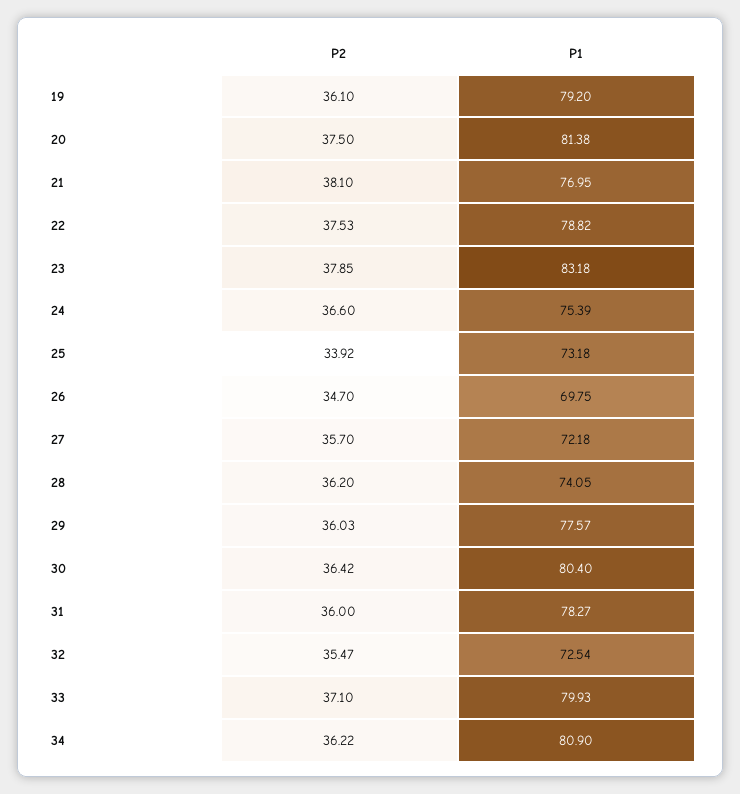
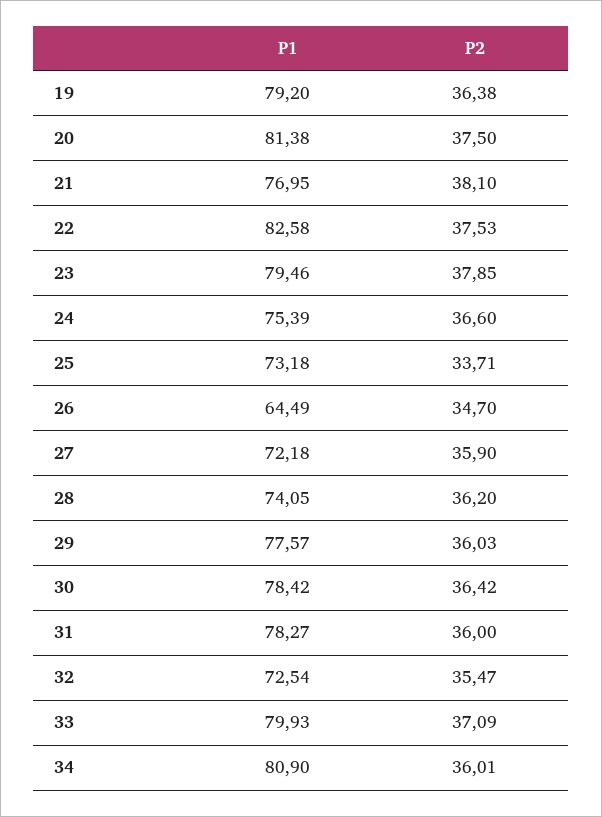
P2, 19: 36.1 -> 36.38
P1, 22: 78.82 -> 82.58
P1, 23: 83.18 -> 79.46
P2, 25: 33.92 -> 33.71
P1, 26: 69.75 -> 64.49
P2, 27: 35.7 -> 35.9
P1, 30: 80.4 -> 78.42
P2, 33: 37.1 -> 37.09
P2, 34: 36.22 -> 36.01

